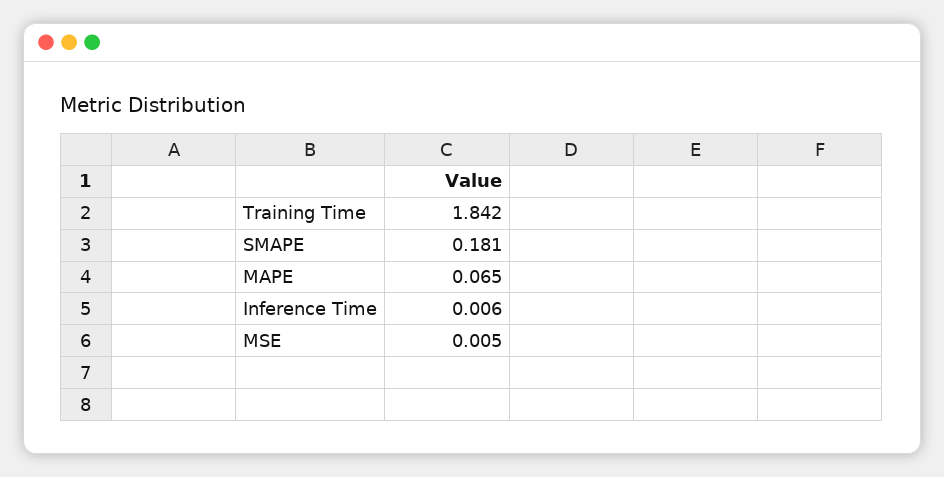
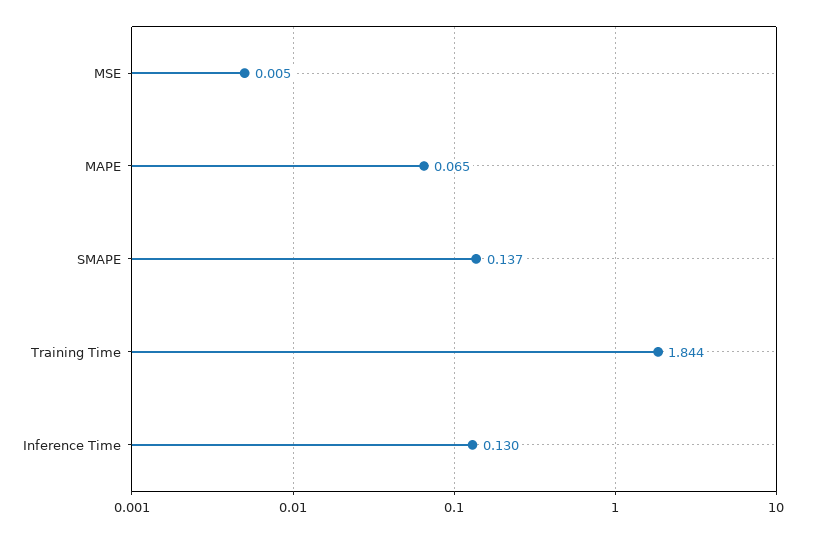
Training Time: 1.842 -> 1.844
SMAPE: 0.181 -> 0.137
Inference Time: 0.006 -> 0.13

